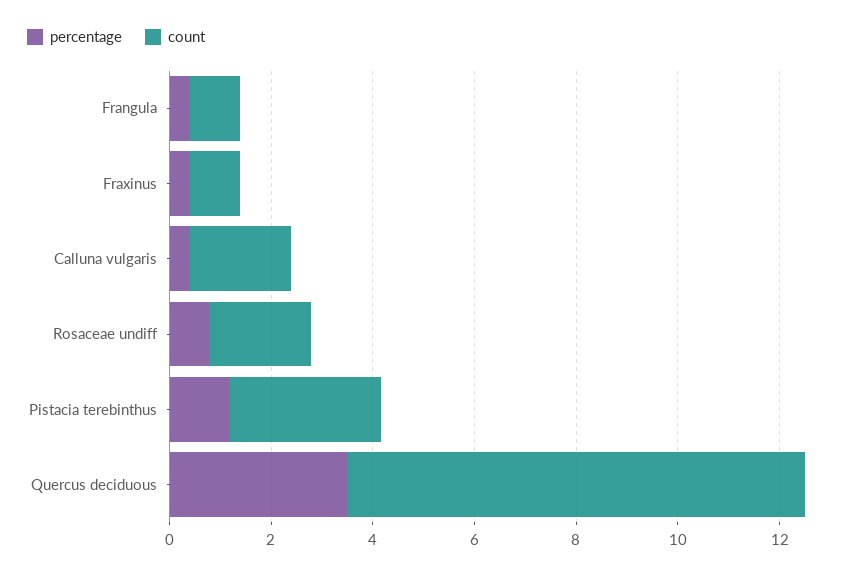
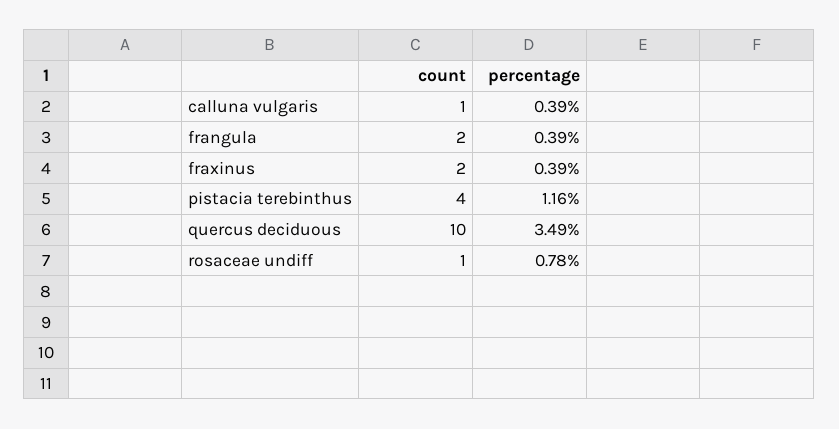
count, Frangula: 1 -> 2
count, Fraxinus: 1 -> 2
count, Calluna vulgaris: 2 -> 1
count, Rosaceae undiff: 2 -> 1
count, Pistacia terebinthus: 3 -> 4
count, Quercus deciduous: 9 -> 10

